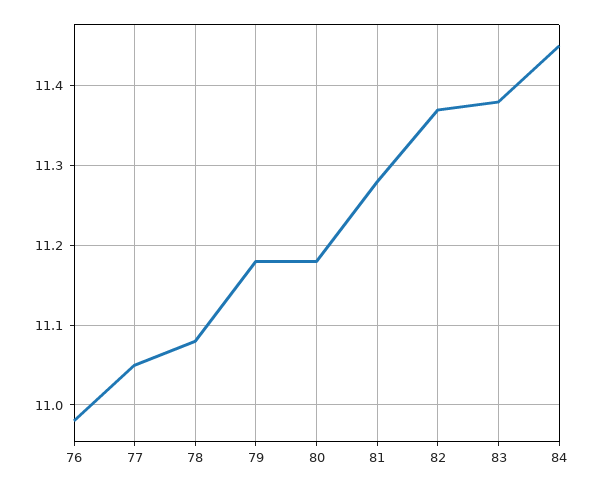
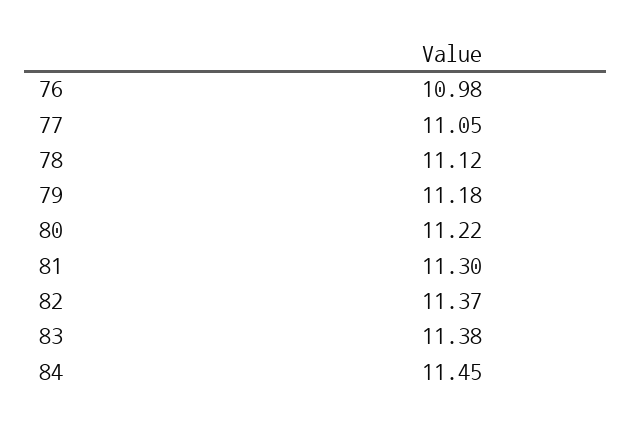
78: 11.08 -> 11.12
80: 11.18 -> 11.22
81: 11.28 -> 11.3

